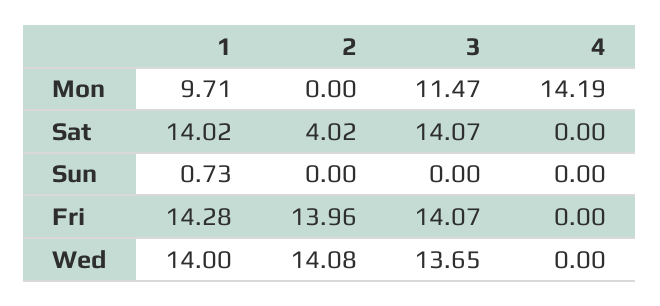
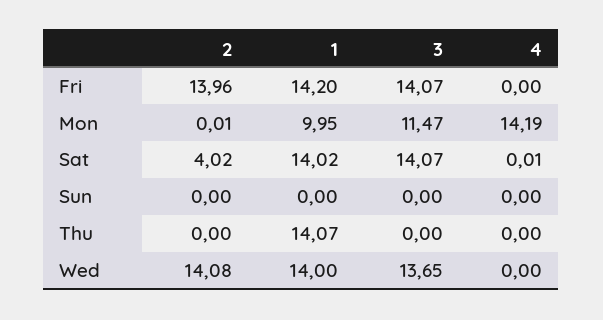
1, Mon: 9.71 -> 9.95
2, Mon: 0 -> 0.01
4, Sat: 0 -> 0.01
1, Sun: 0.73 -> 0
1, Fri: 14.28 -> 14.2
2, Thu: none -> 0
1, Thu: none -> 14.07
3, Thu: none -> 0
4, Thu: none -> 0

